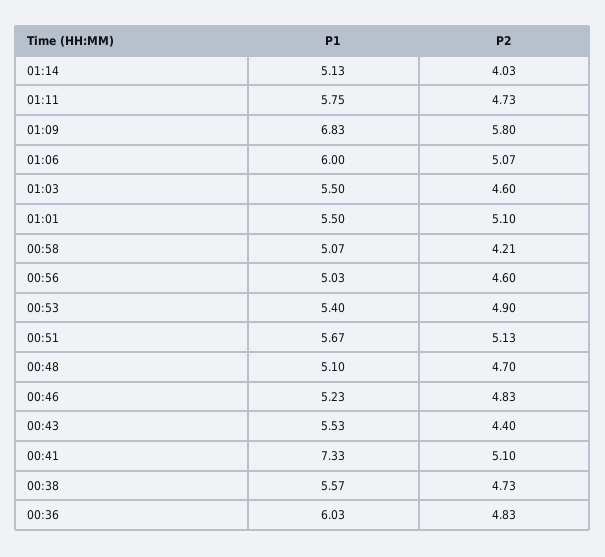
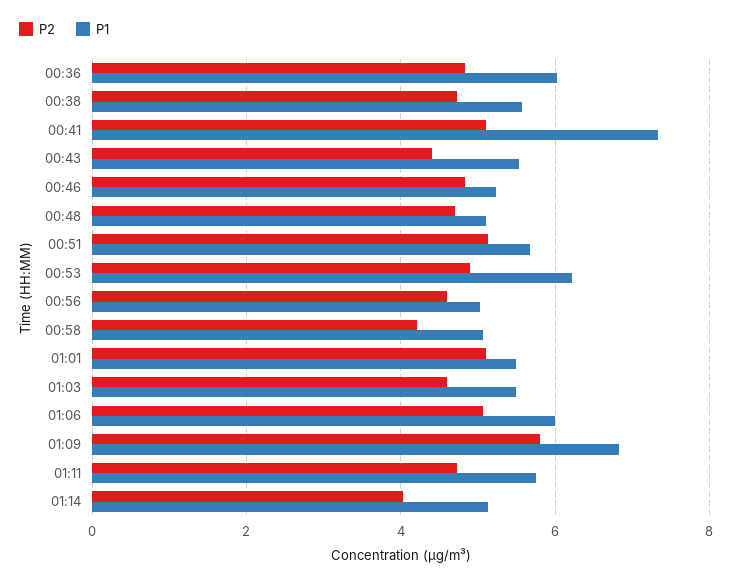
P1, 00:53: 5.4 -> 6.2

